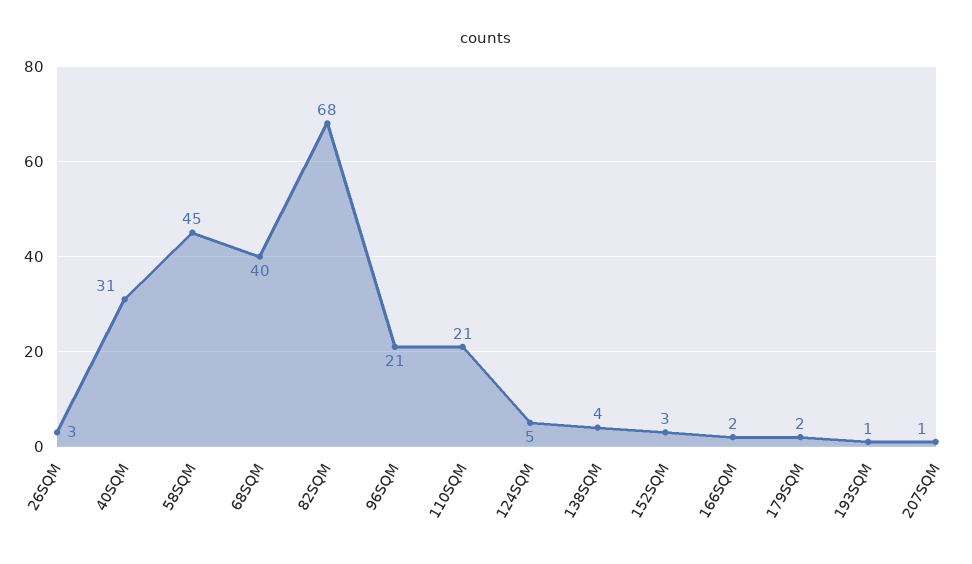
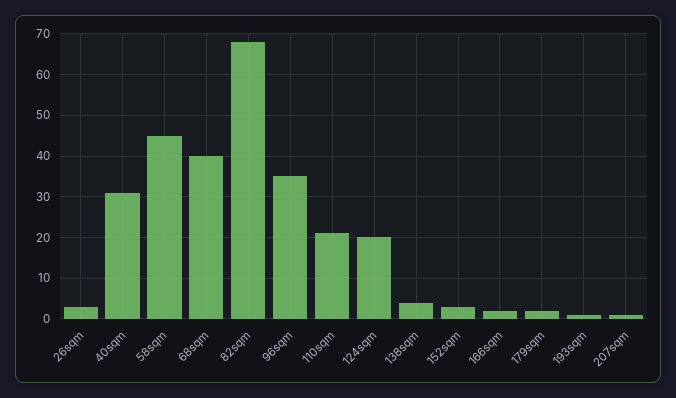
96SQM: 21 -> 35
124SQM: 5 -> 20

